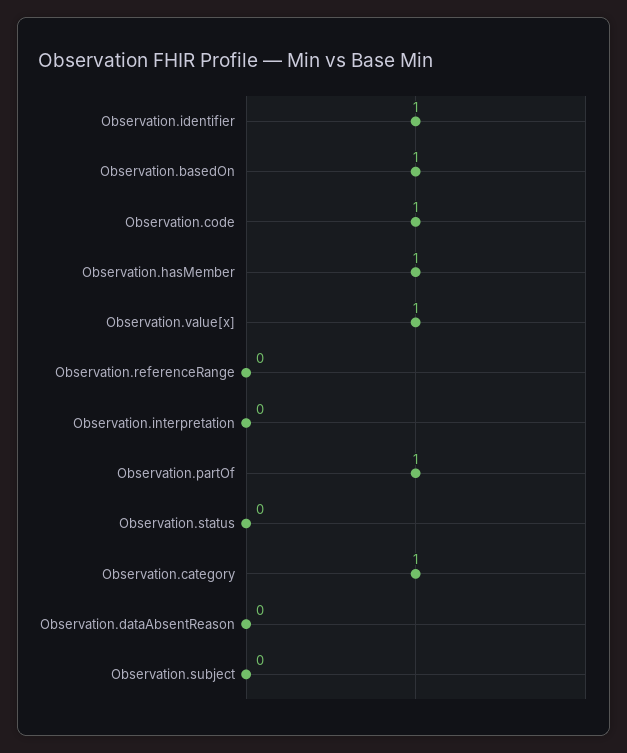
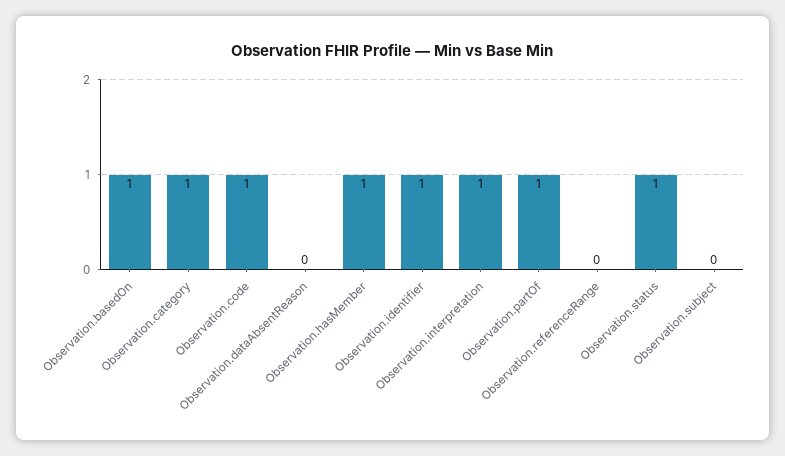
Observation.value[x]: 1 -> none
Observation.interpretation: 0 -> 1
Observation.status: 0 -> 1

